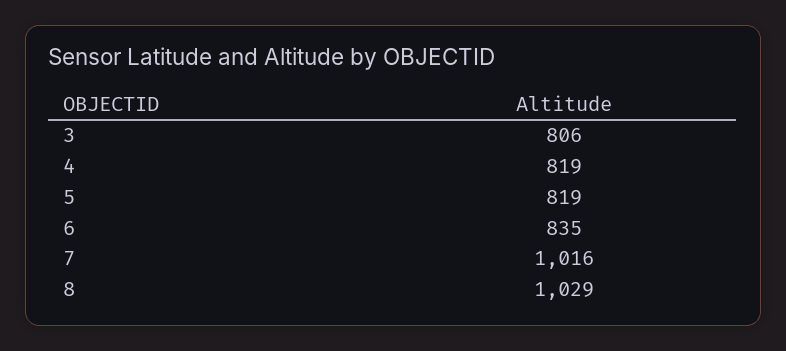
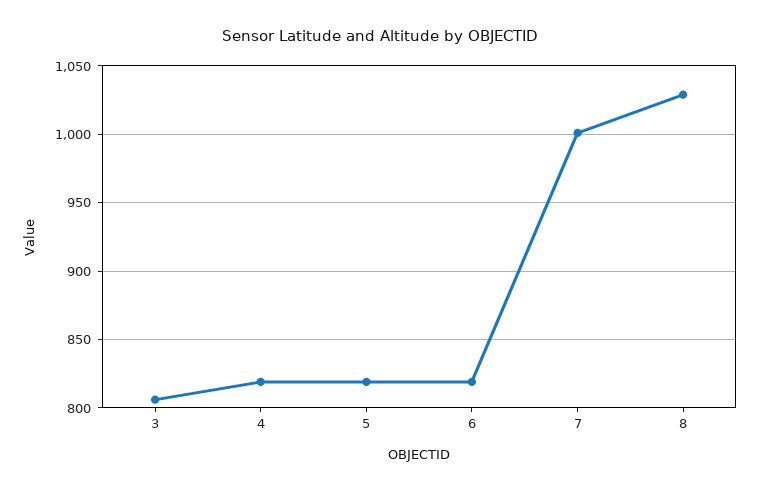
6: 835 -> 820
7: 1016 -> 1000

